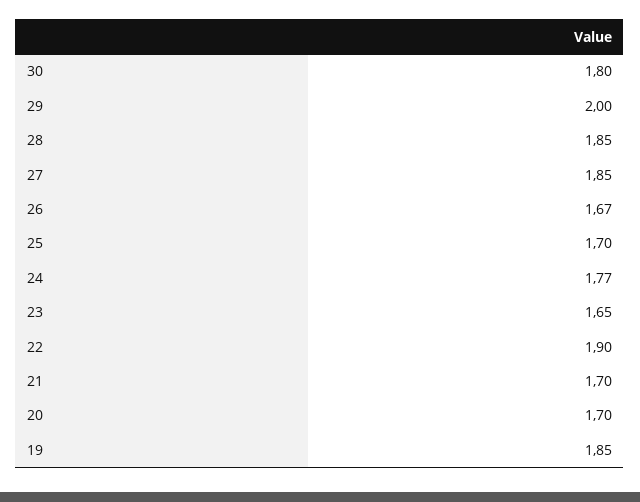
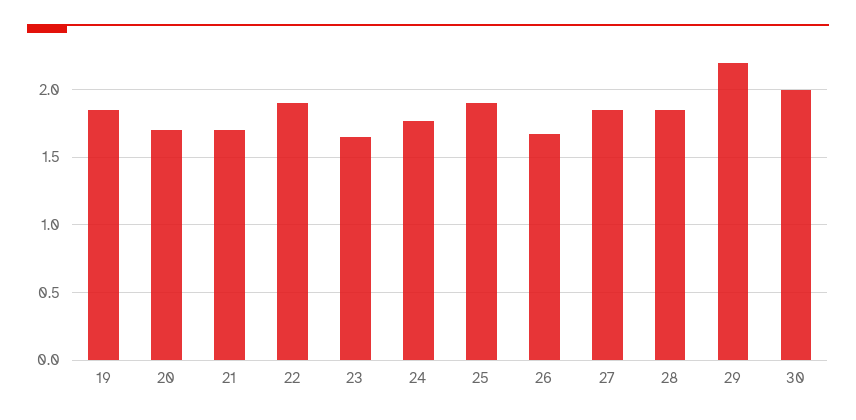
30: 1.8 -> 2
29: 2 -> 2.2
25: 1.7 -> 1.9

